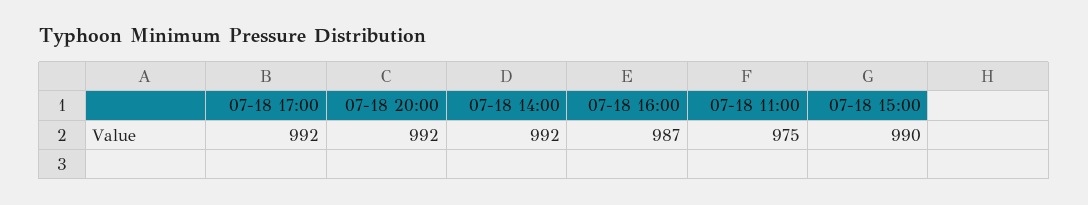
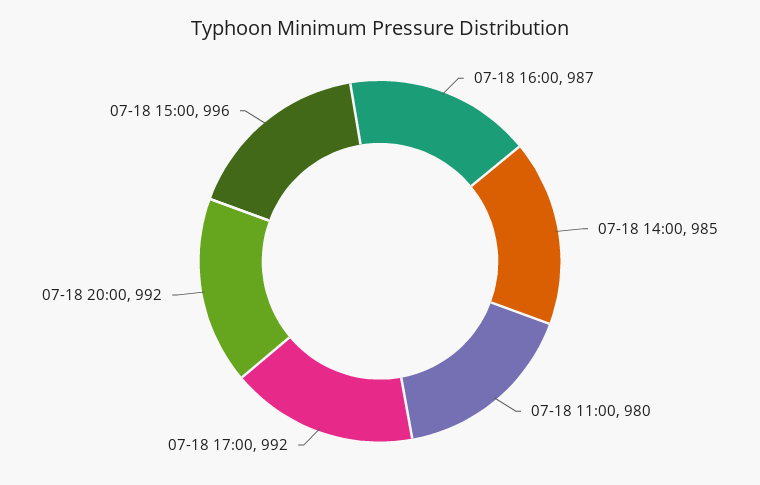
07-18 14:00: 992 -> 985
07-18 11:00: 975 -> 980
07-18 15:00: 990 -> 996

